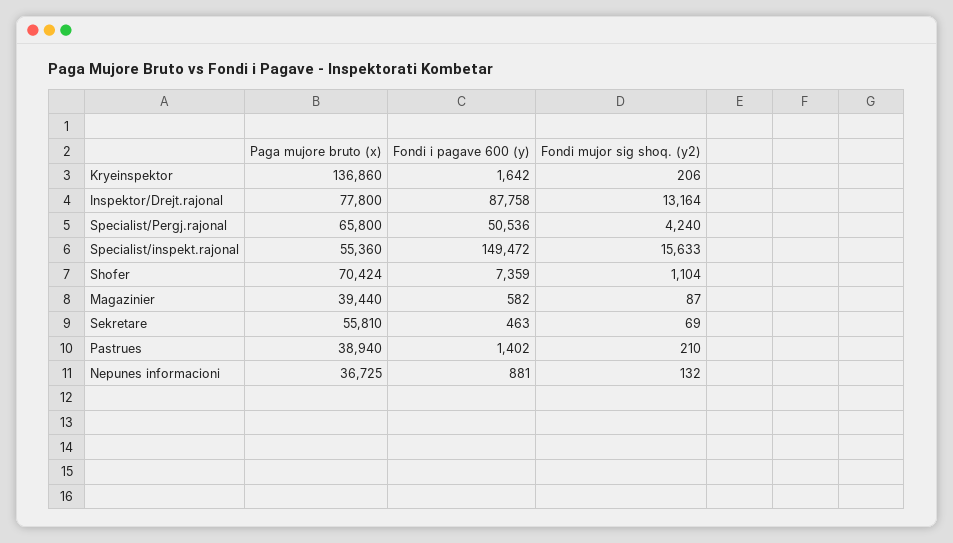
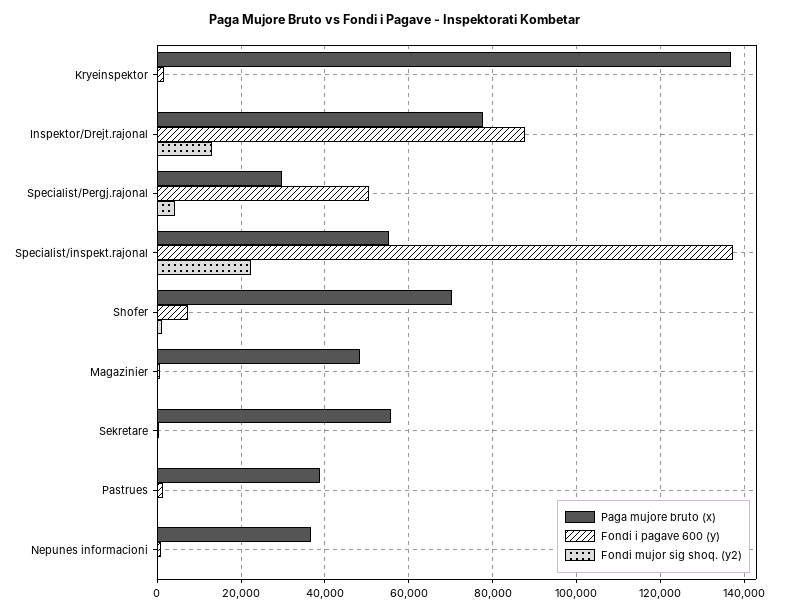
Paga mujore bruto (x), Specialist/Pergj.rajonal: 65800 -> 30000
Fondi i pagave 600 (y), Specialist/inspekt.rajonal: 149472 -> 138000
Fondi mujor sig shoq. (y2), Specialist/inspekt.rajonal: 15633 -> 22000
Paga mujore bruto (x), Magazinier: 39440 -> 48000

